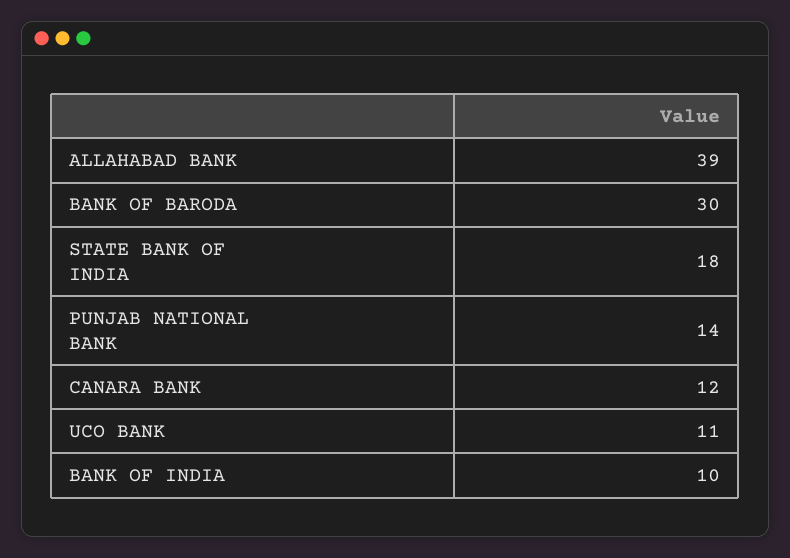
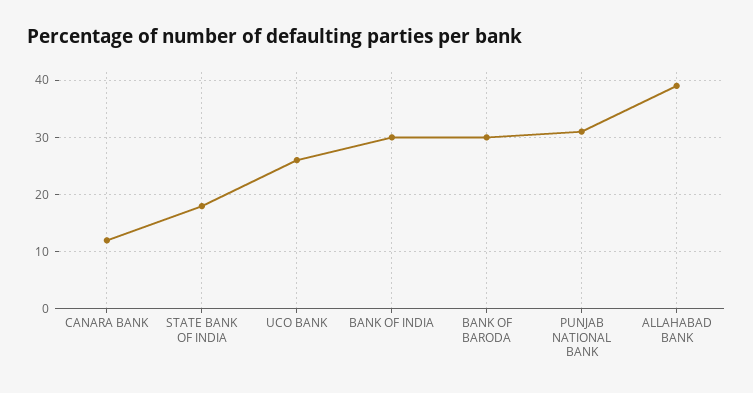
PUNJAB NATIONAL BANK: 14 -> 30
UCO BANK: 11 -> 25
BANK OF INDIA: 10 -> 30

